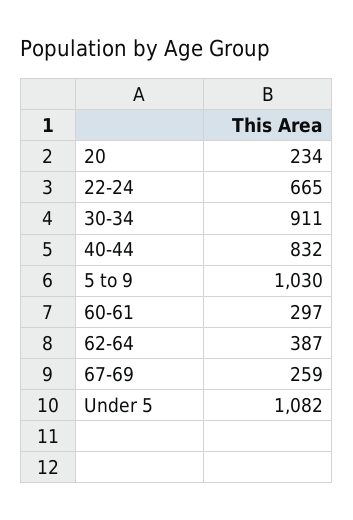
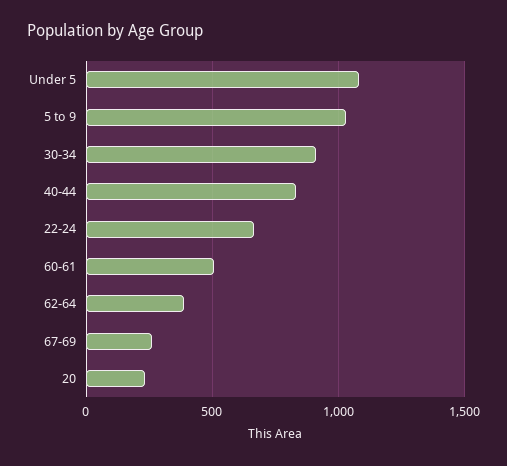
60-61: 297 -> 500

